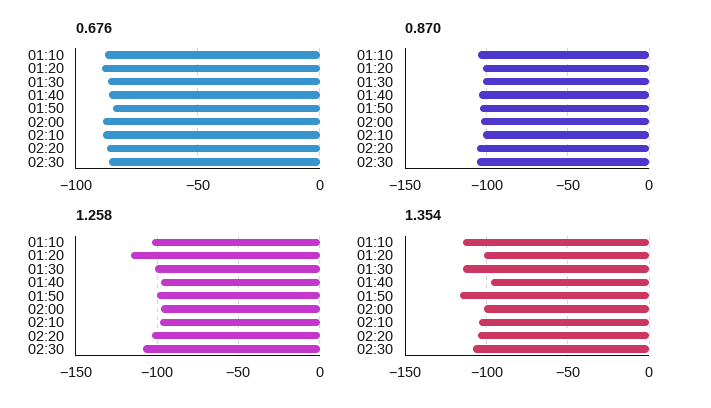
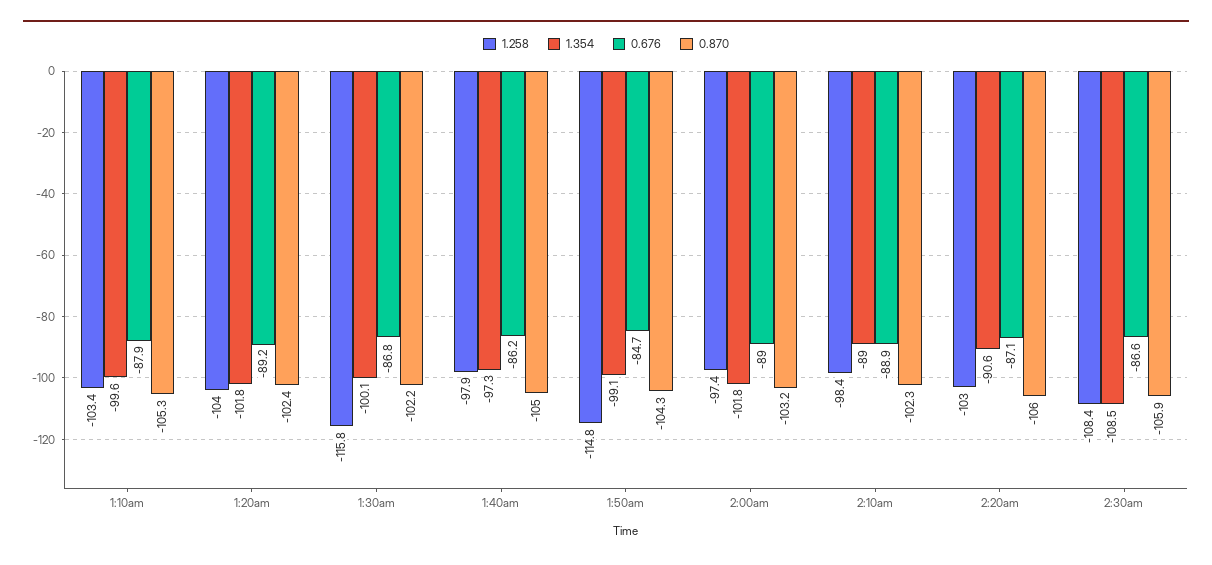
1.258, 01:20: -115 -> -104
1.258, 01:30: -100 -> -115.8
1.258, 01:50: -100 -> -114.8
1.354, 01:10: -115 -> -99.6
1.354, 01:30: -115 -> -100.1
1.354, 01:50: -115 -> -99.1
1.354, 02:10: -105 -> -89
1.354, 02:20: -105 -> -90.6

